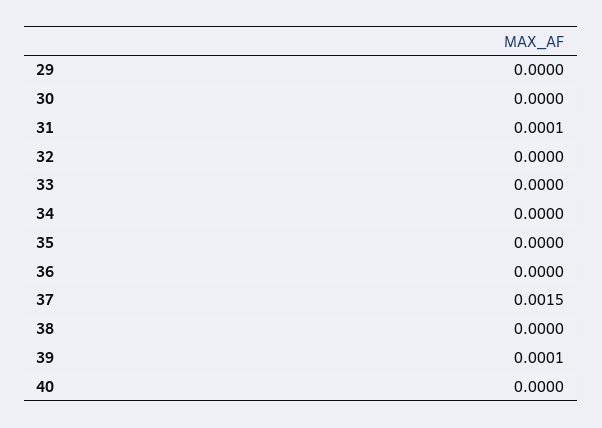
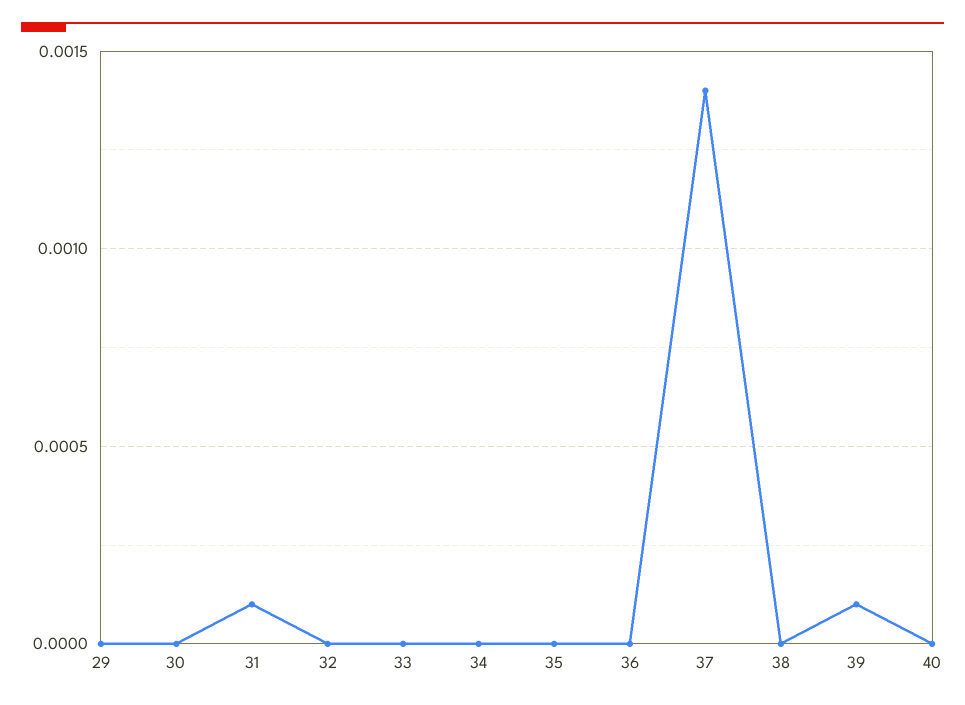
37: 0.0015 -> 0.0014

